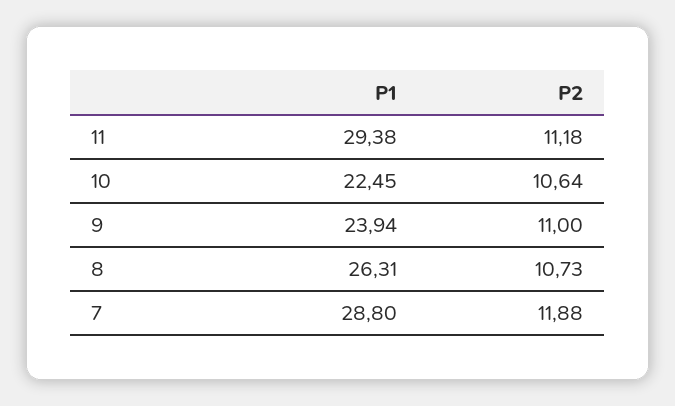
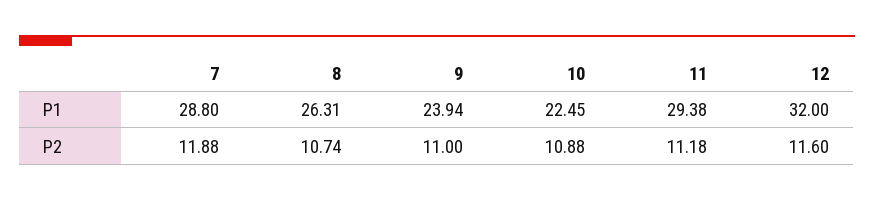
P2, 10: 10.64 -> 10.88
P2, 8: 10.73 -> 10.74
P1, 12: none -> 32
P2, 12: none -> 11.6

